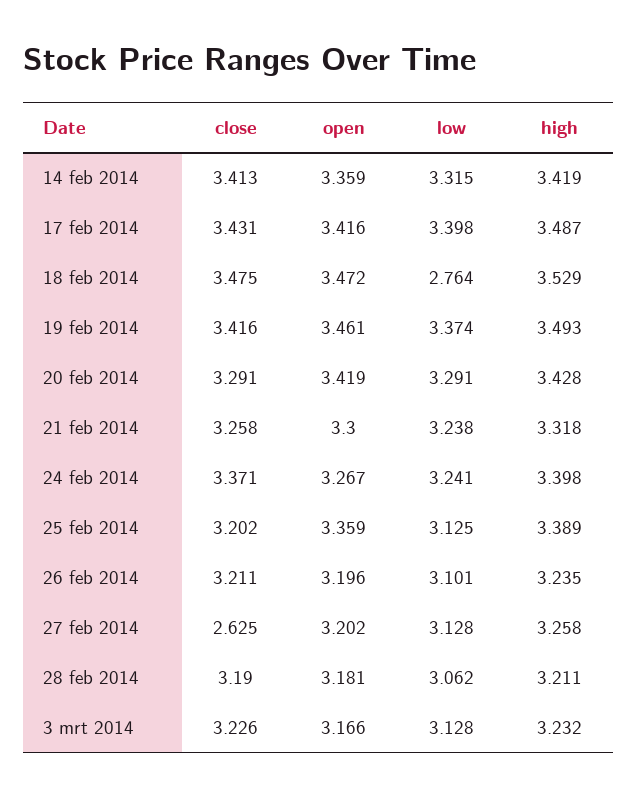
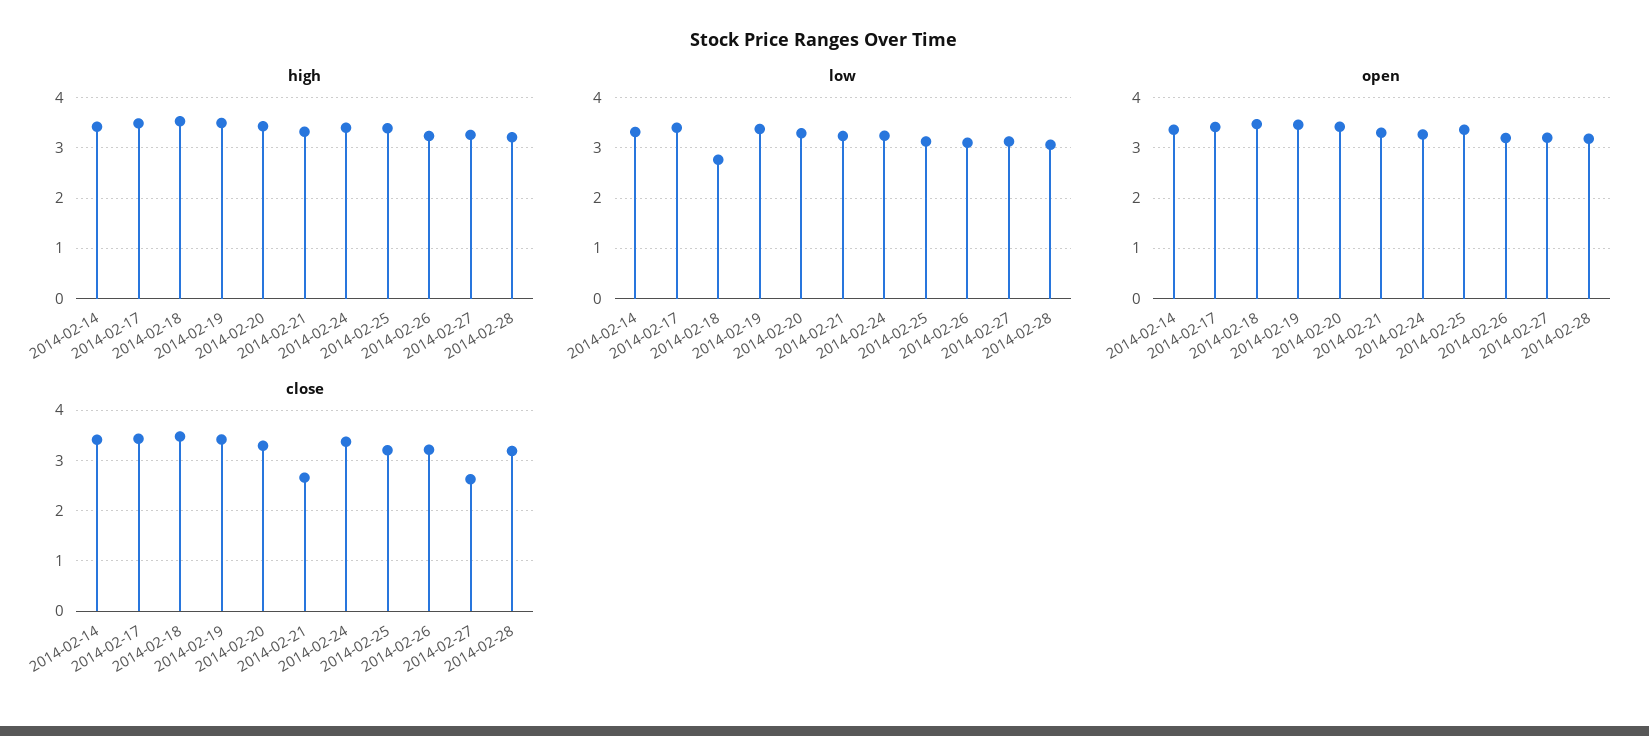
close, 21 feb 2014: 3.258 -> 2.6
close, 3 mrt 2014: 3.226 -> none
open, 3 mrt 2014: 3.166 -> none
low, 3 mrt 2014: 3.128 -> none
high, 3 mrt 2014: 3.232 -> none

